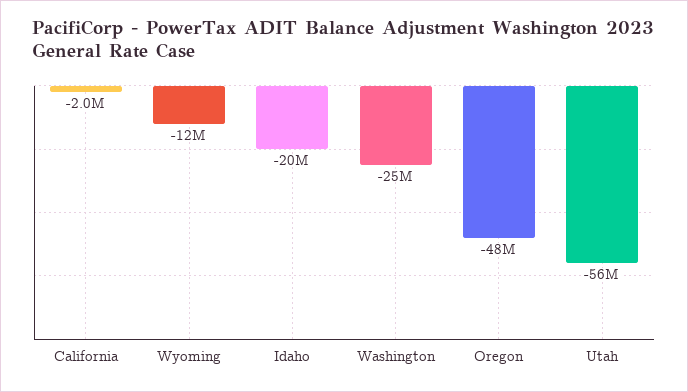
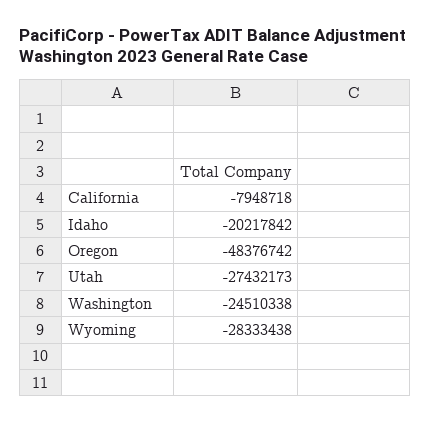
California: -2000000 -> -7948718
Wyoming: -12000000 -> -28333438
Utah: -56000000 -> -27432173

